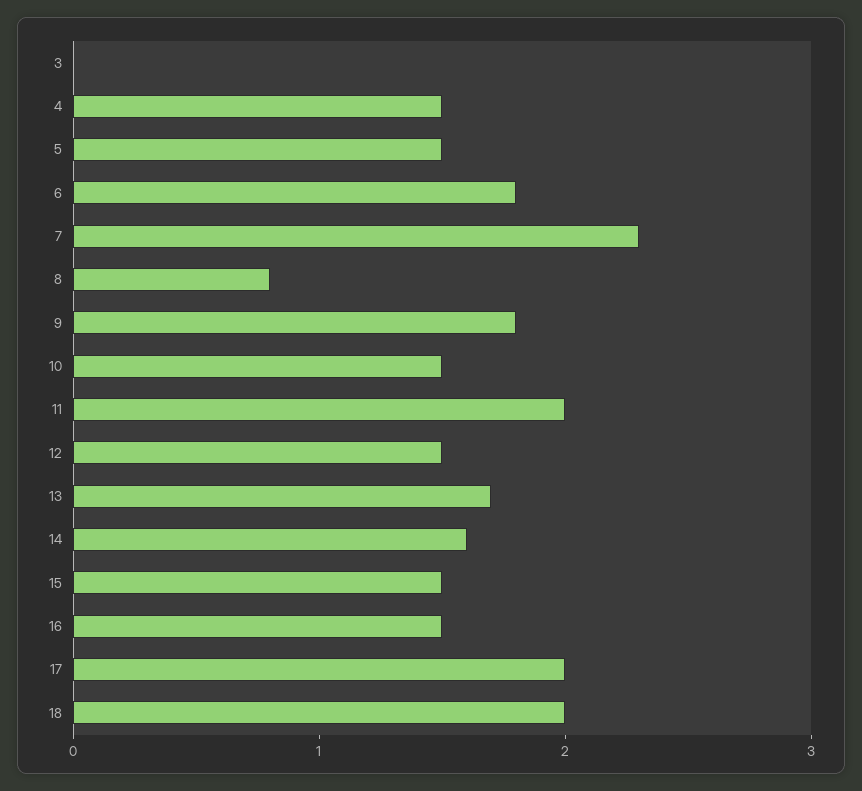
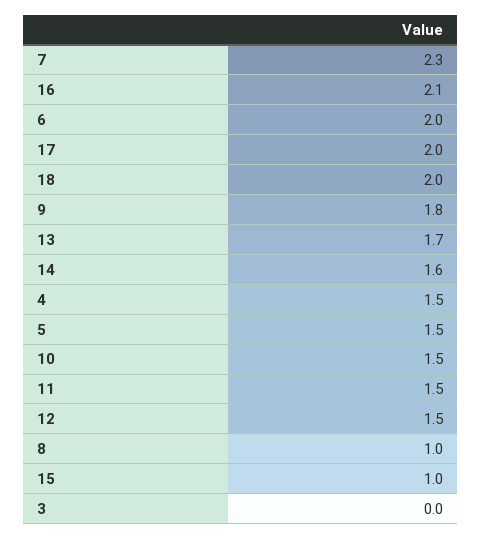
6: 1.8 -> 2
8: 0.8 -> 1
11: 2 -> 1.5
15: 1.5 -> 1
16: 1.5 -> 2.1

